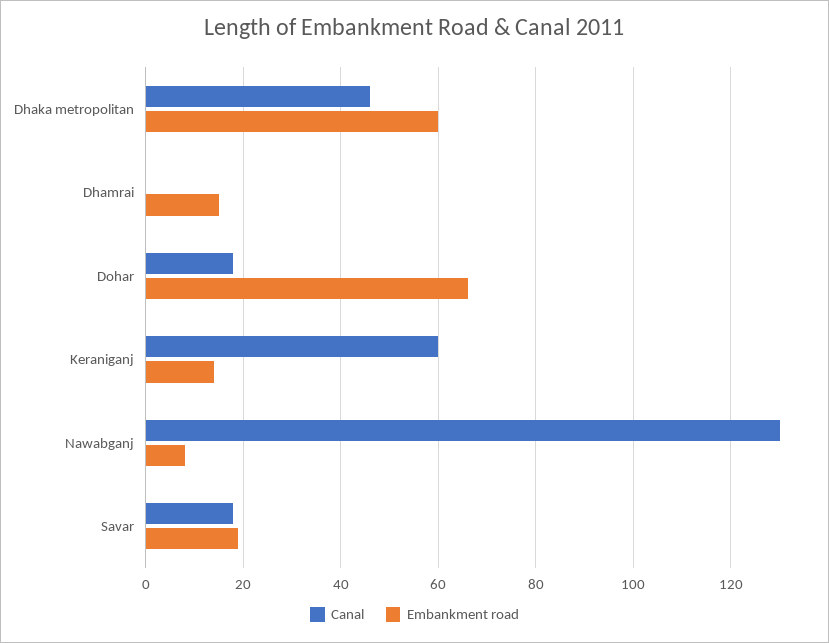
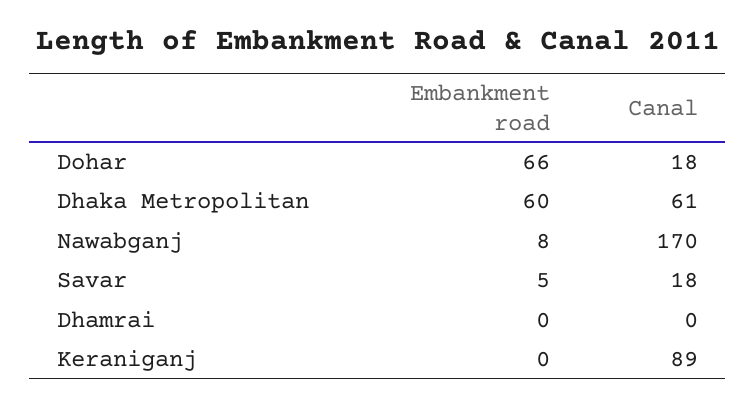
Canal, Dhaka metropolitan: 45 -> 61
Embankment road, Dhamrai: 15 -> 0
Canal, Keraniganj: 60 -> 89
Embankment road, Keraniganj: 15 -> 0
Canal, Nawabganj: 130 -> 170
Embankment road, Savar: 20 -> 5

